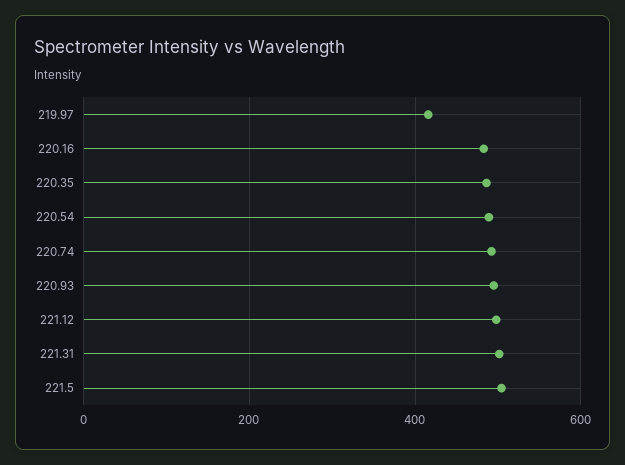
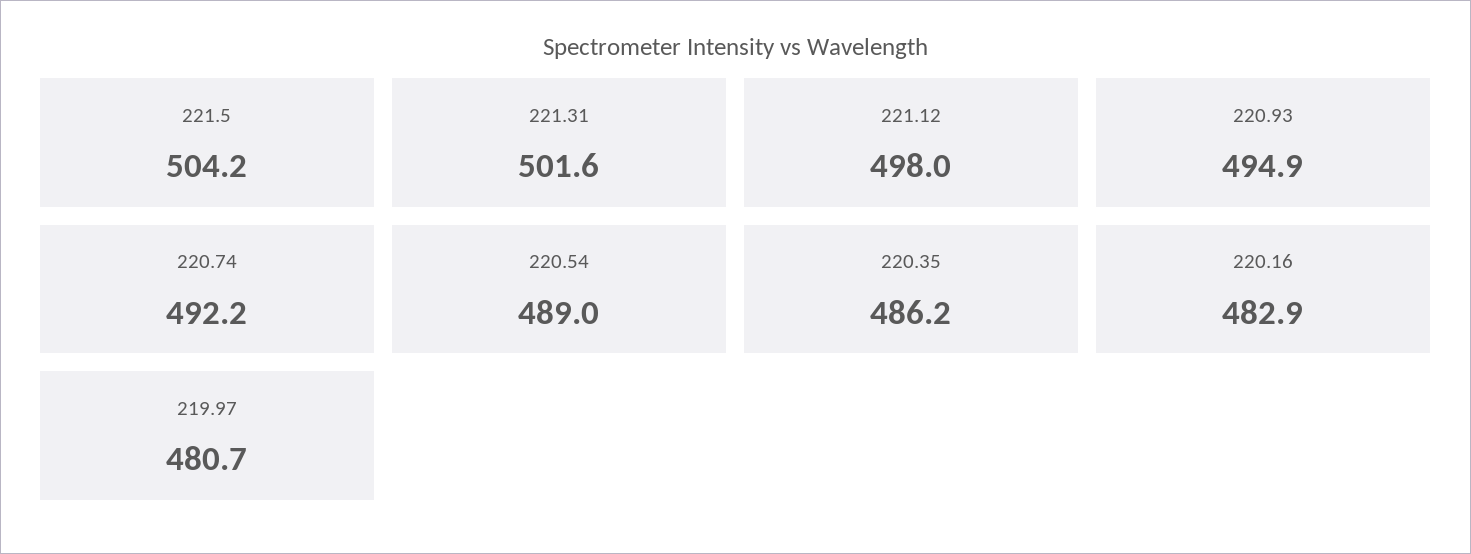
219.97: 420 -> 480.7

